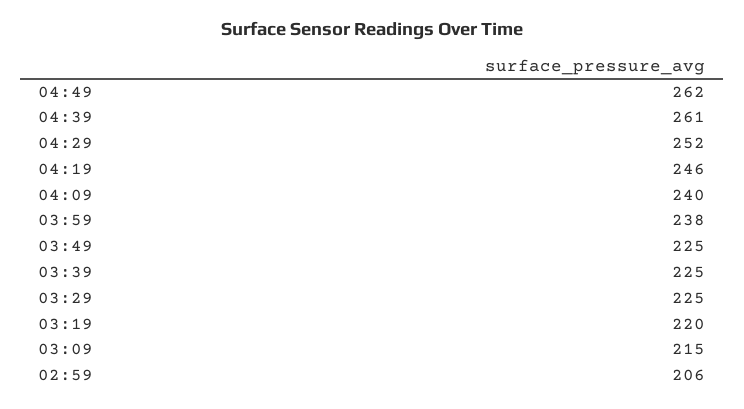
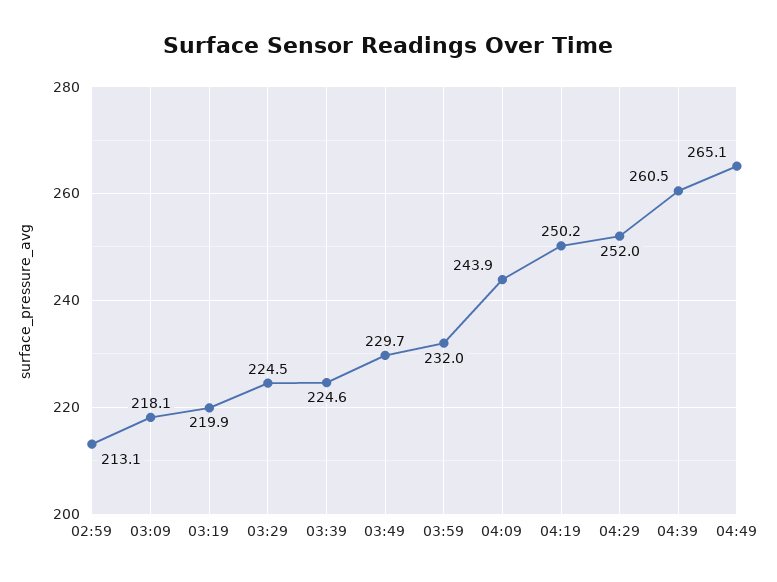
04:49: 262 -> 265.1
04:19: 246 -> 250.2
04:09: 240 -> 243.9
03:59: 238 -> 232
03:49: 225 -> 229.7
03:09: 215 -> 218.1
02:59: 206 -> 213.1

